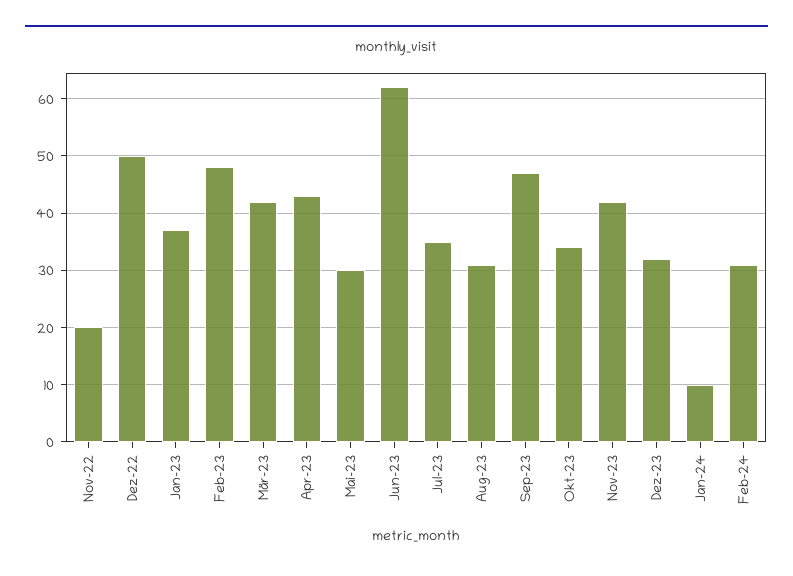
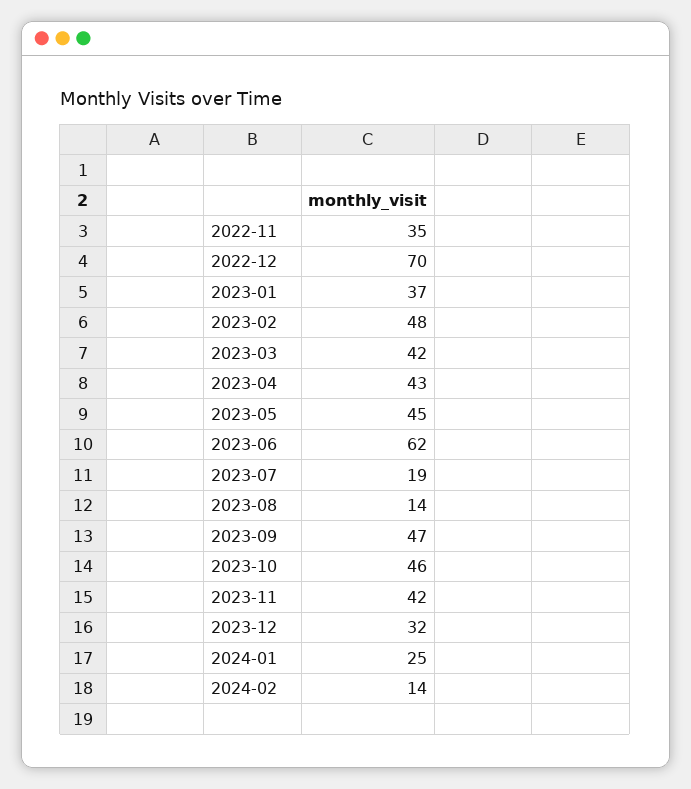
Nov-22: 20 -> 35
Dez-22: 50 -> 70
Mai-23: 30 -> 45
Jul-23: 35 -> 19
Aug-23: 30 -> 14
Okt-23: 35 -> 46
Jan-24: 10 -> 25
Feb-24: 30 -> 14

